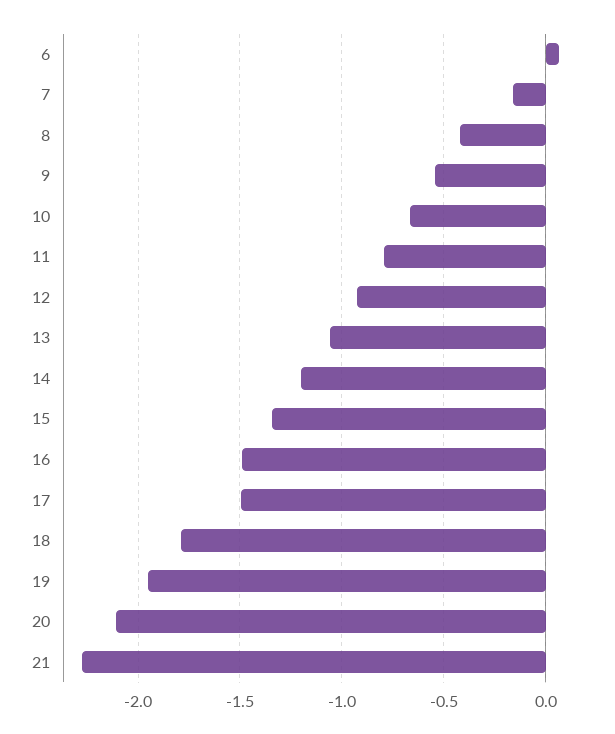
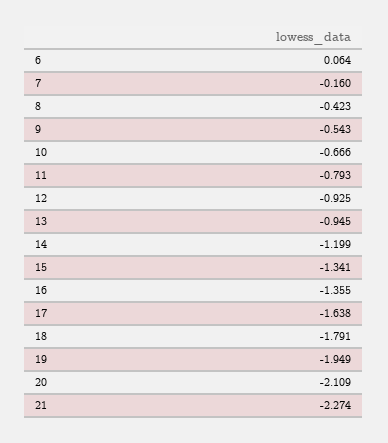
13: -1.05 -> -0.945
16: -1.5 -> -1.355
17: -1.5 -> -1.638

